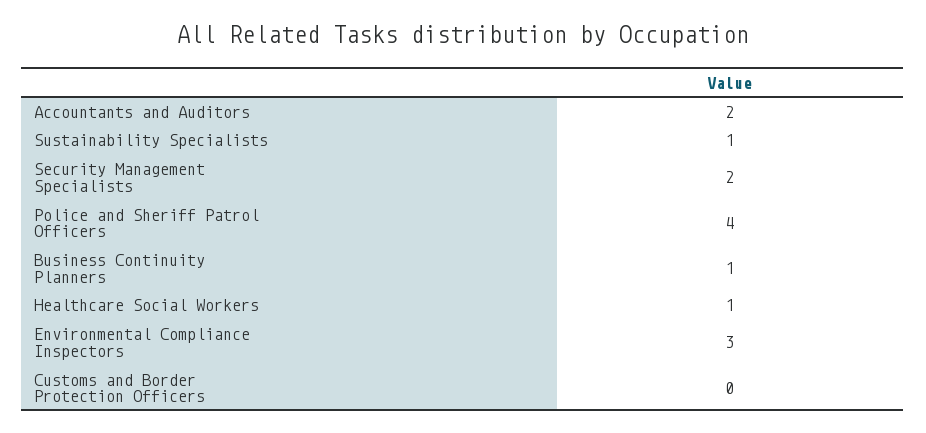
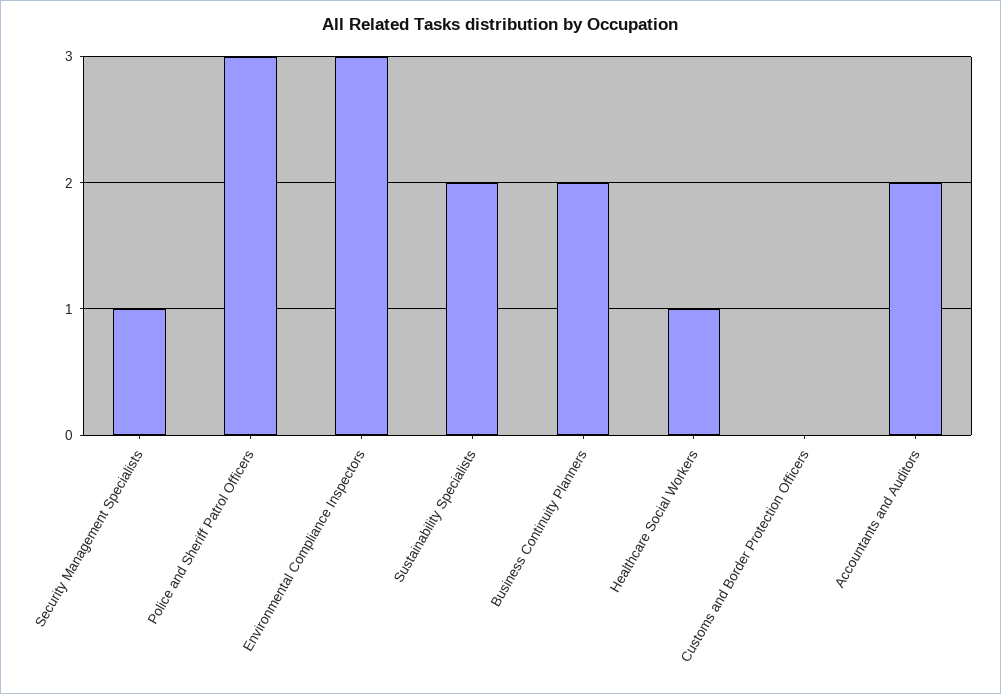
Sustainability Specialists: 1 -> 2
Security Management Specialists: 2 -> 1
Police and Sheriff Patrol Officers: 4 -> 3
Business Continuity Planners: 1 -> 2

